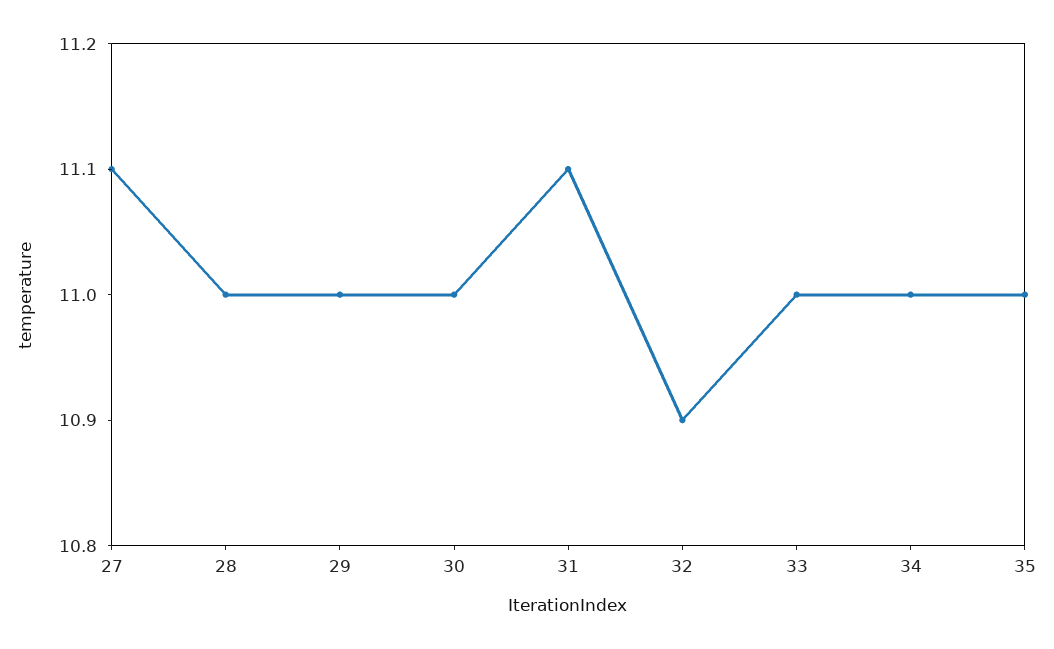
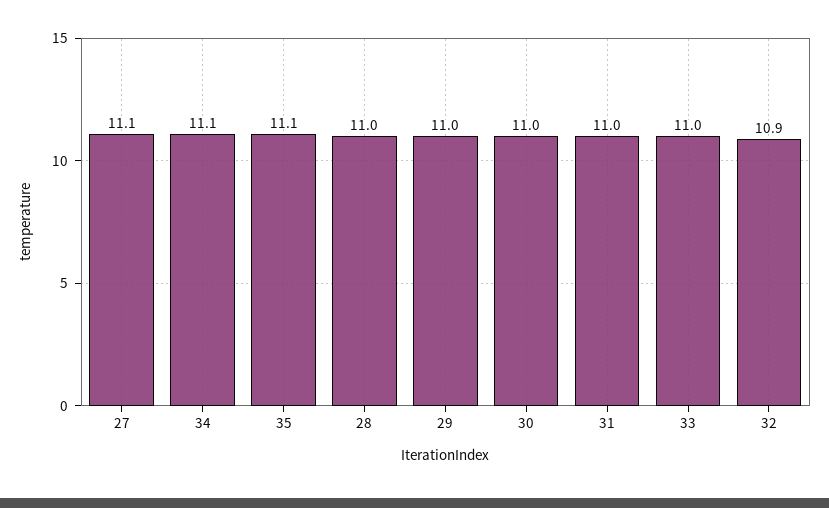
31: 11.1 -> 11
34: 11 -> 11.1
35: 11 -> 11.1

